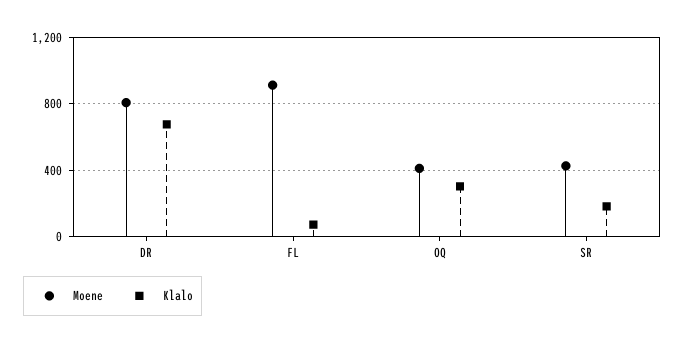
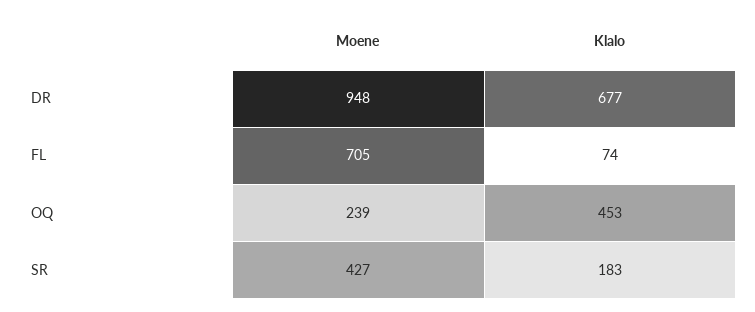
Moene, DR: 800 -> 948
Moene, FL: 900 -> 705
Moene, OQ: 400 -> 239
Klalo, OQ: 300 -> 453

